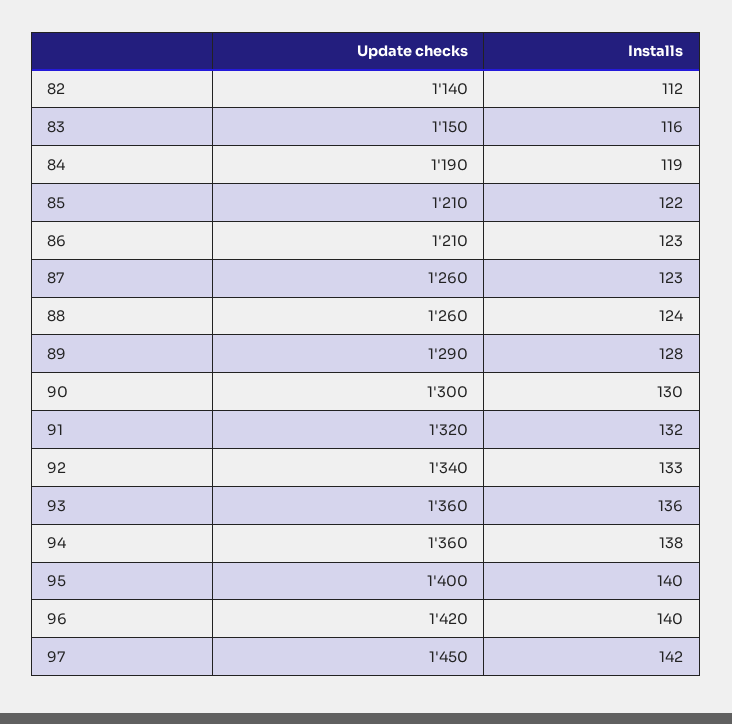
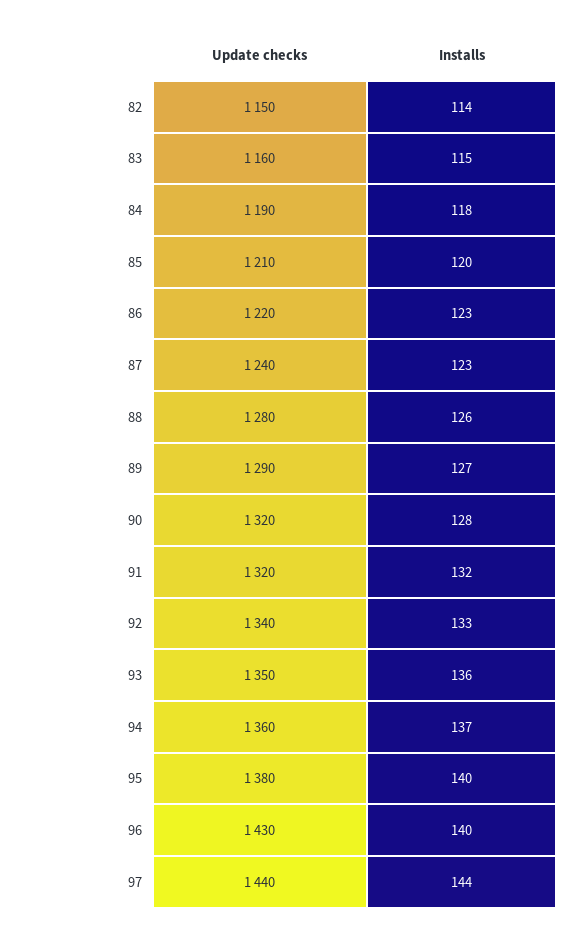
Update checks, 82: 1140 -> 1150
Installs, 82: 112 -> 114
Update checks, 83: 1150 -> 1160
Installs, 83: 116 -> 115
Installs, 84: 119 -> 118
Installs, 85: 122 -> 120
Update checks, 86: 1210 -> 1220
Update checks, 87: 1260 -> 1240
Update checks, 88: 1260 -> 1280
Installs, 88: 124 -> 126
Installs, 89: 128 -> 127
Update checks, 90: 1300 -> 1320
Installs, 90: 130 -> 128
Update checks, 93: 1360 -> 1350
Installs, 94: 138 -> 137
Update checks, 95: 1400 -> 1380
Update checks, 96: 1420 -> 1430
Update checks, 97: 1450 -> 1440
Installs, 97: 142 -> 144

